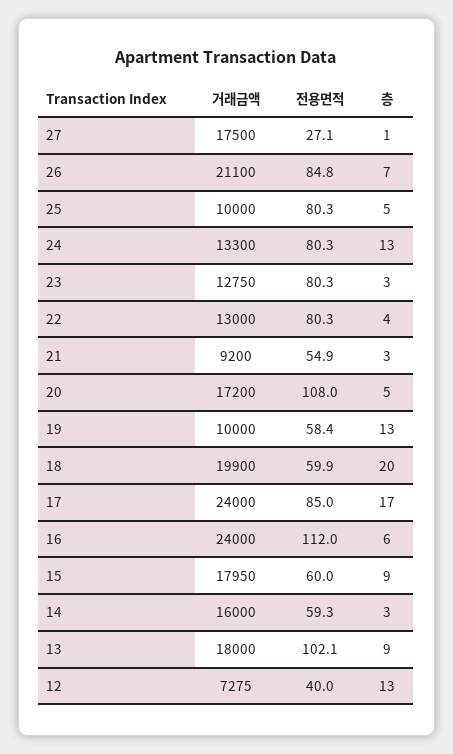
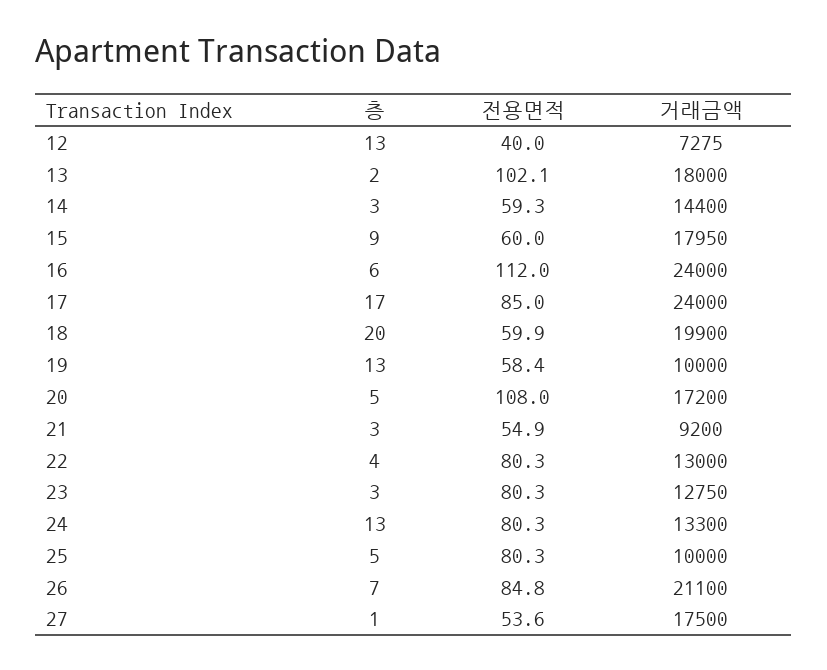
전용면적, 27: 27.1 -> 53.6
거래금액, 14: 16000 -> 14400
층, 13: 9 -> 2

